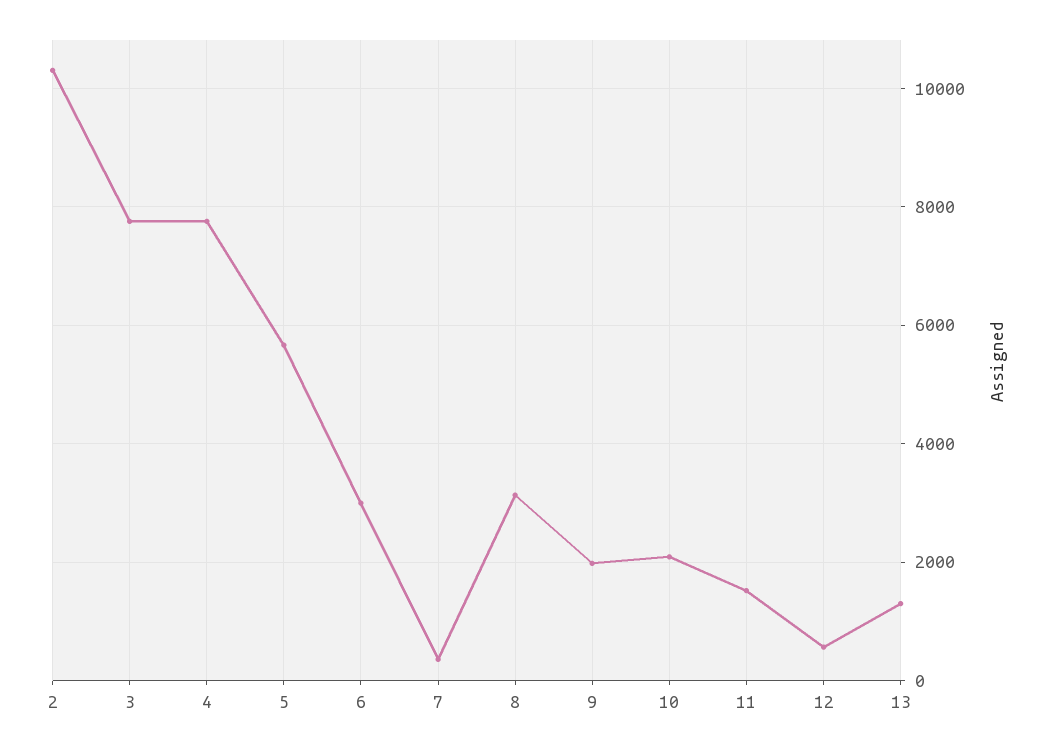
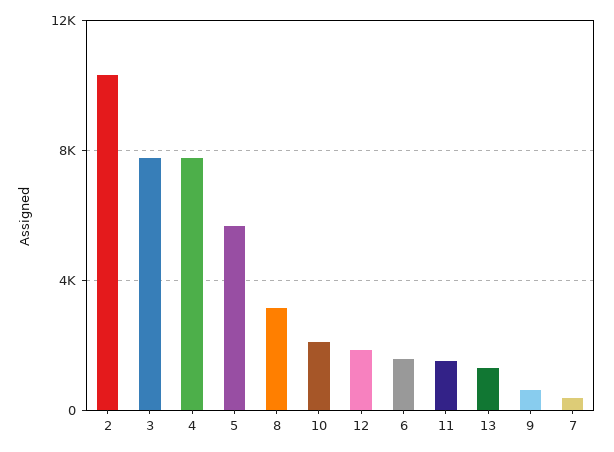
6: 3000 -> 1500
9: 2000 -> 500
12: 600 -> 2000

